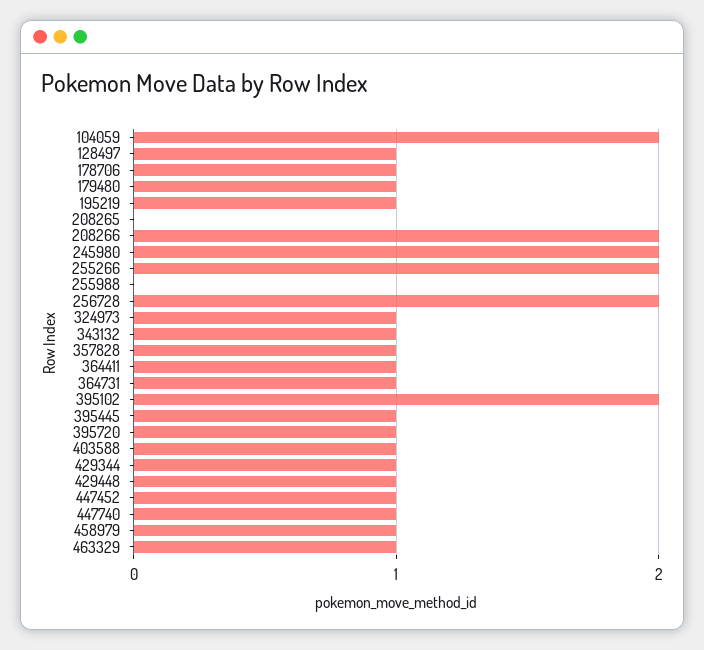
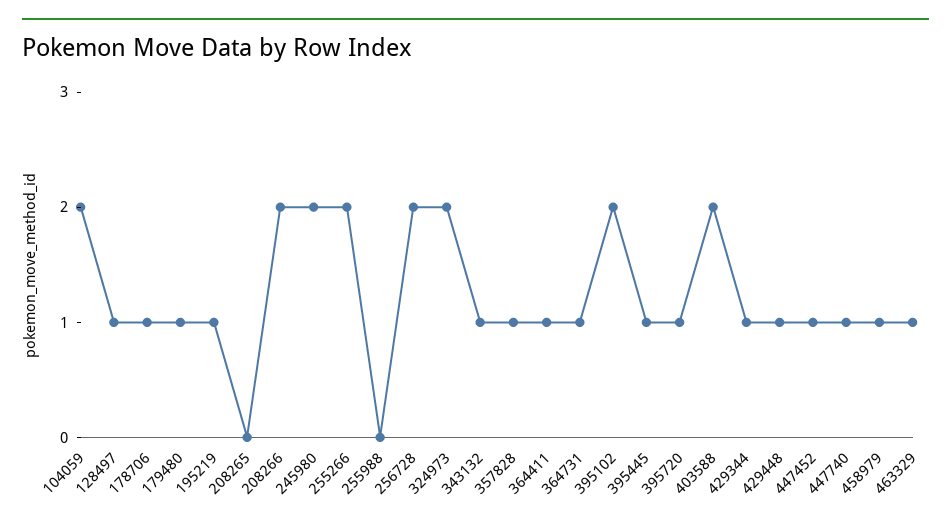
324973: 1 -> 2
403588: 1 -> 2

